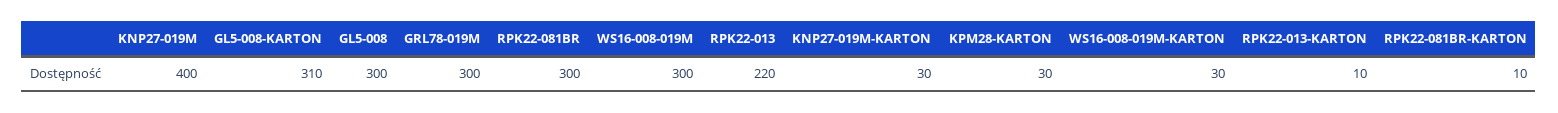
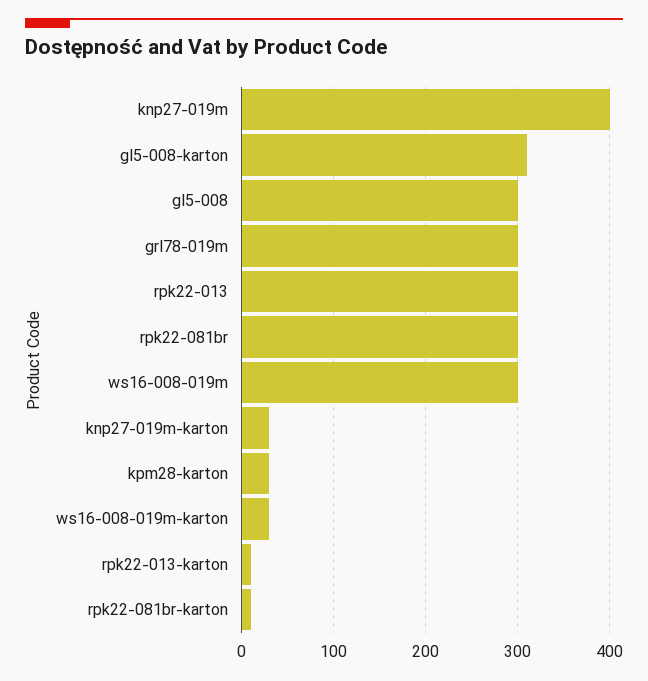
RPK22-013: 220 -> 300

